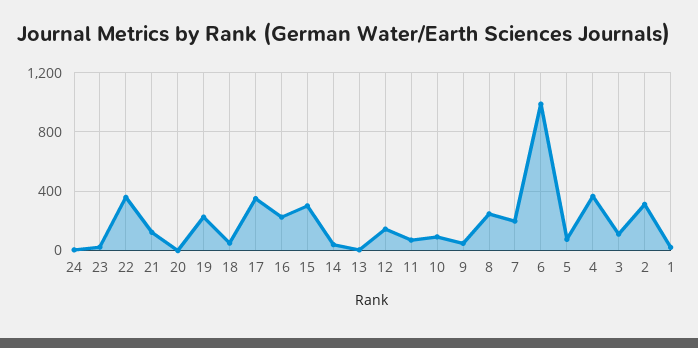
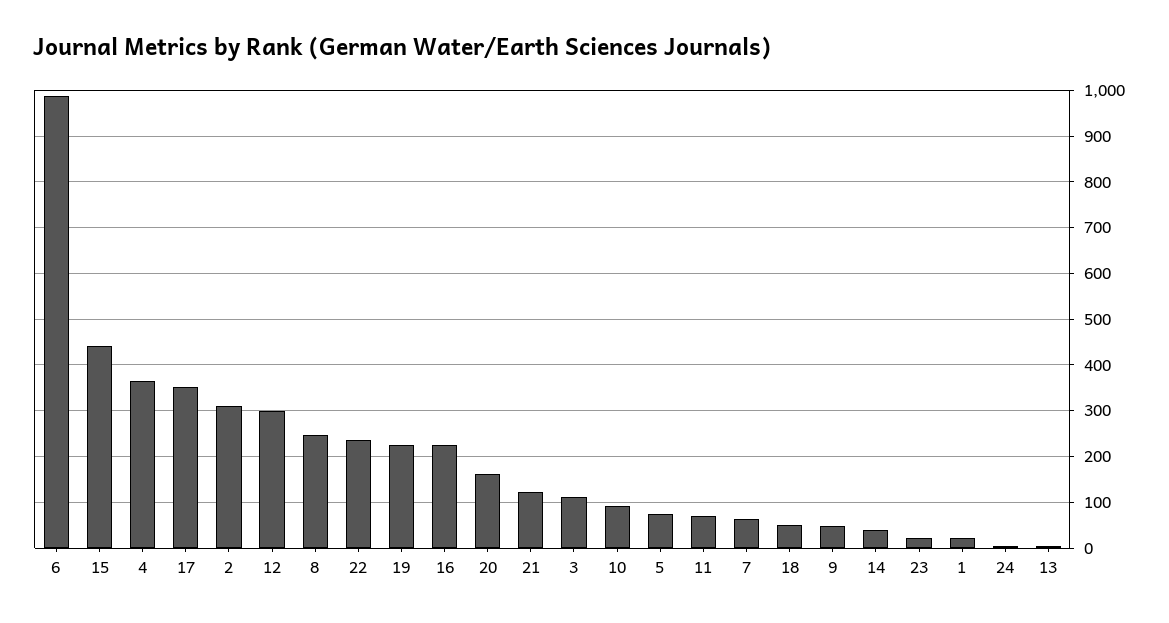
22: 350 -> 240
20: 0 -> 160
15: 300 -> 440
12: 150 -> 300
7: 200 -> 60

